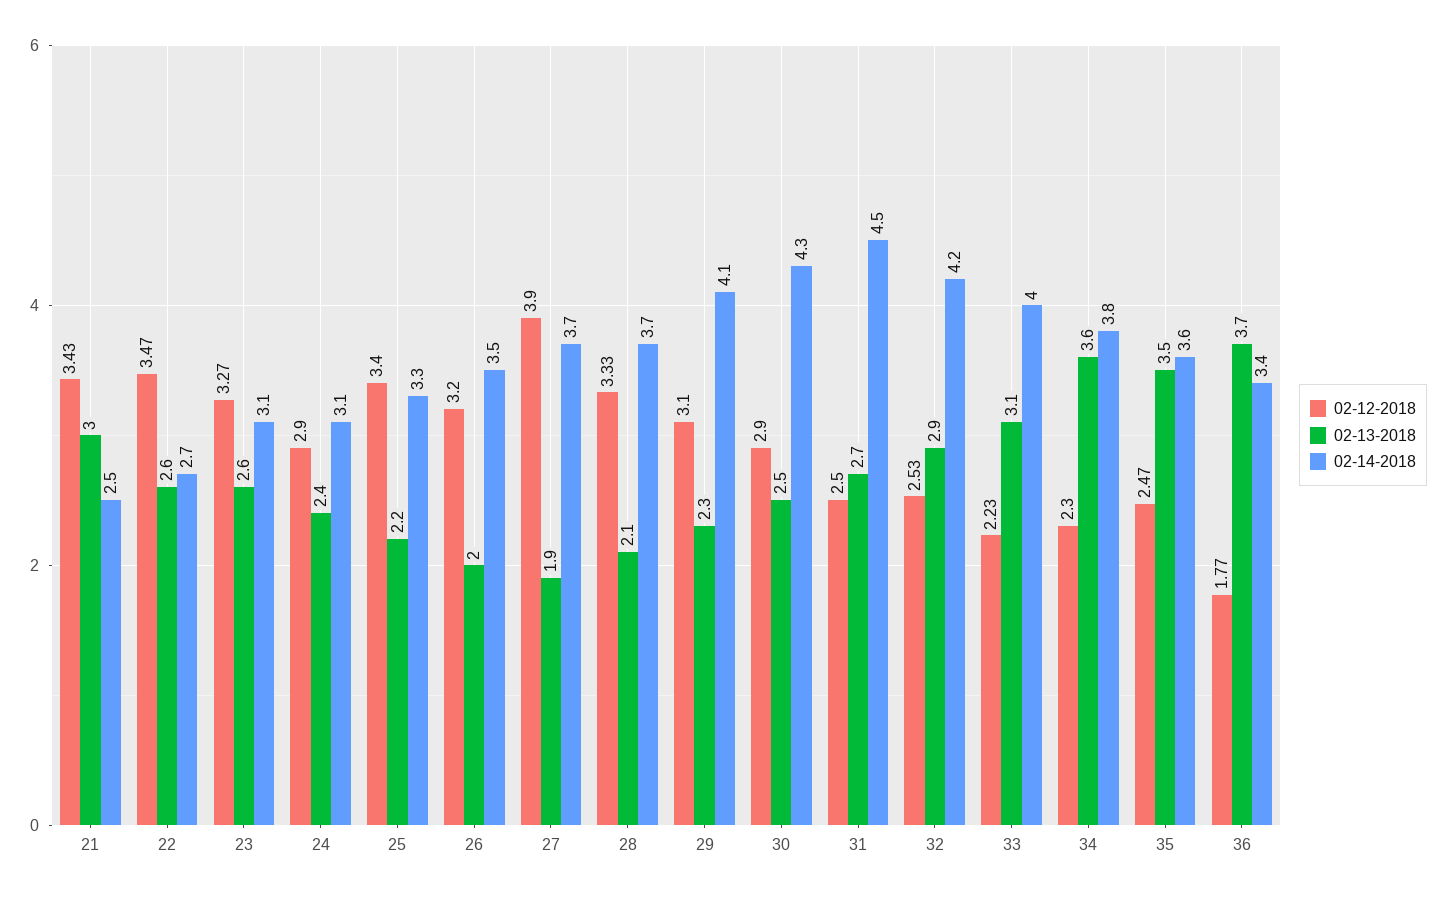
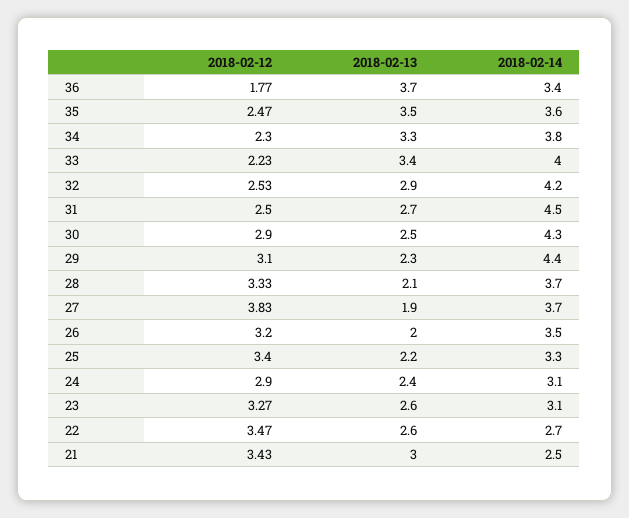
02-12-2018, 27: 3.9 -> 3.83
02-14-2018, 29: 4.1 -> 4.4
02-13-2018, 33: 3.1 -> 3.4
02-13-2018, 34: 3.6 -> 3.3

